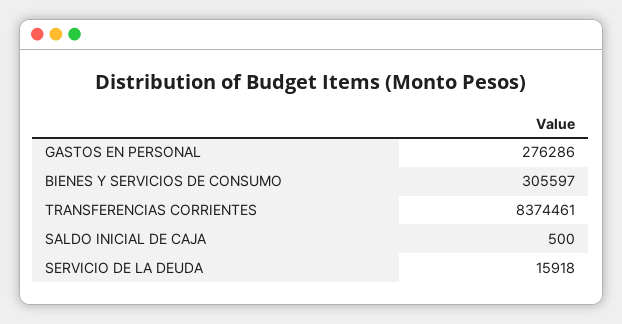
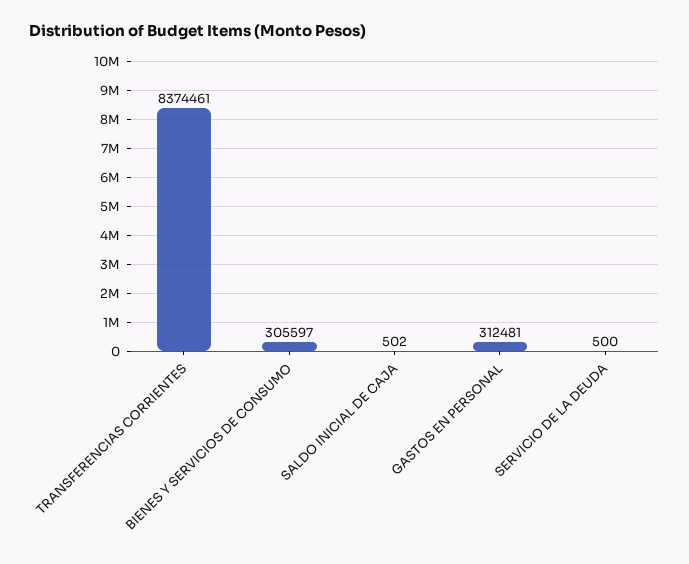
GASTOS EN PERSONAL: 276286 -> 312481
SALDO INICIAL DE CAJA: 500 -> 502
SERVICIO DE LA DEUDA: 15918 -> 500

